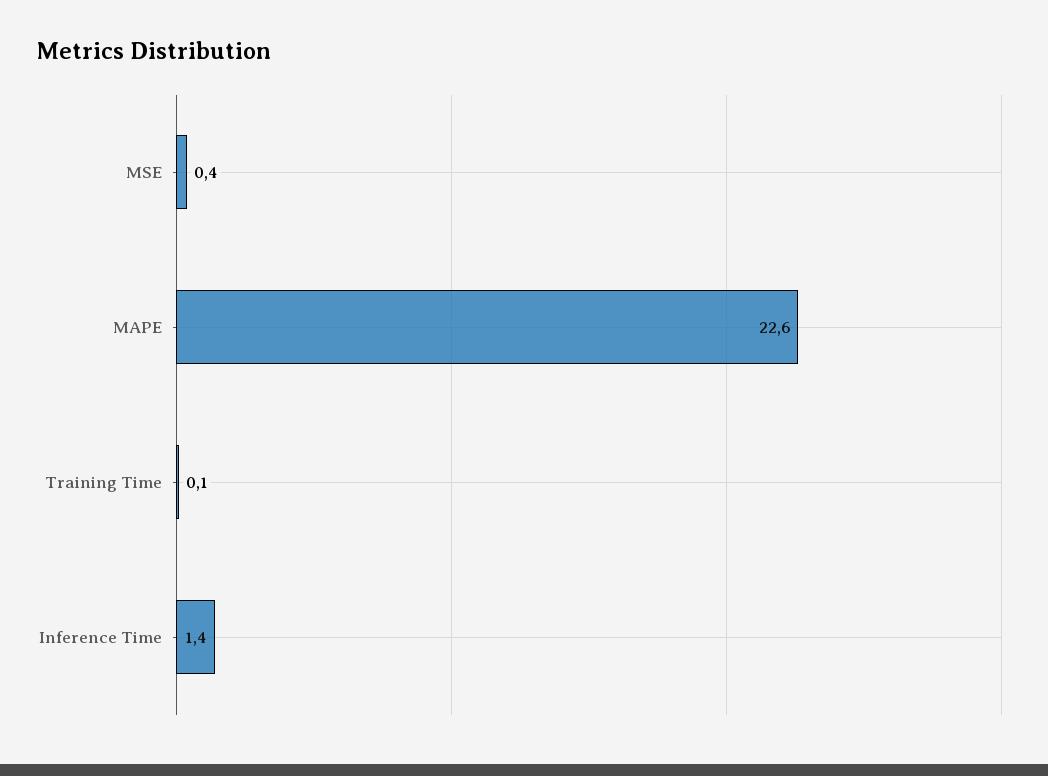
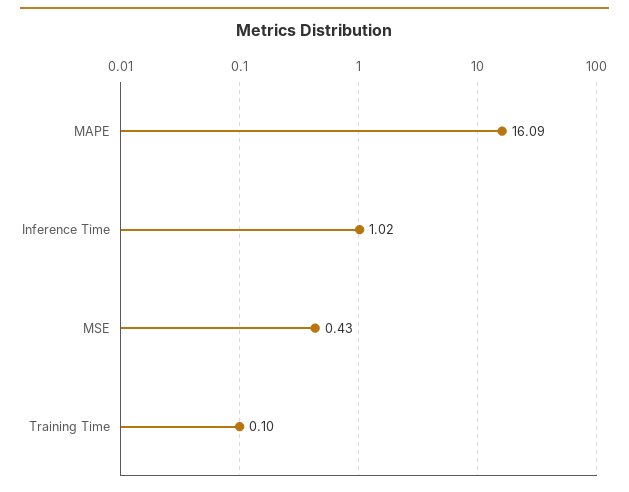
MAPE: 22.6 -> 16.09
Inference Time: 1.4 -> 1.02

